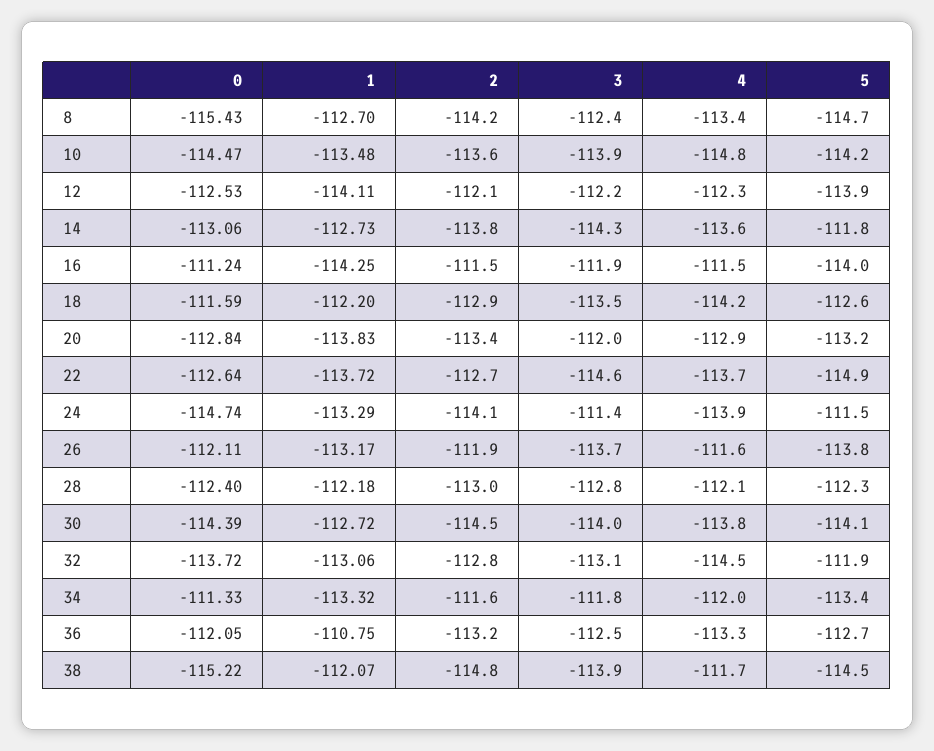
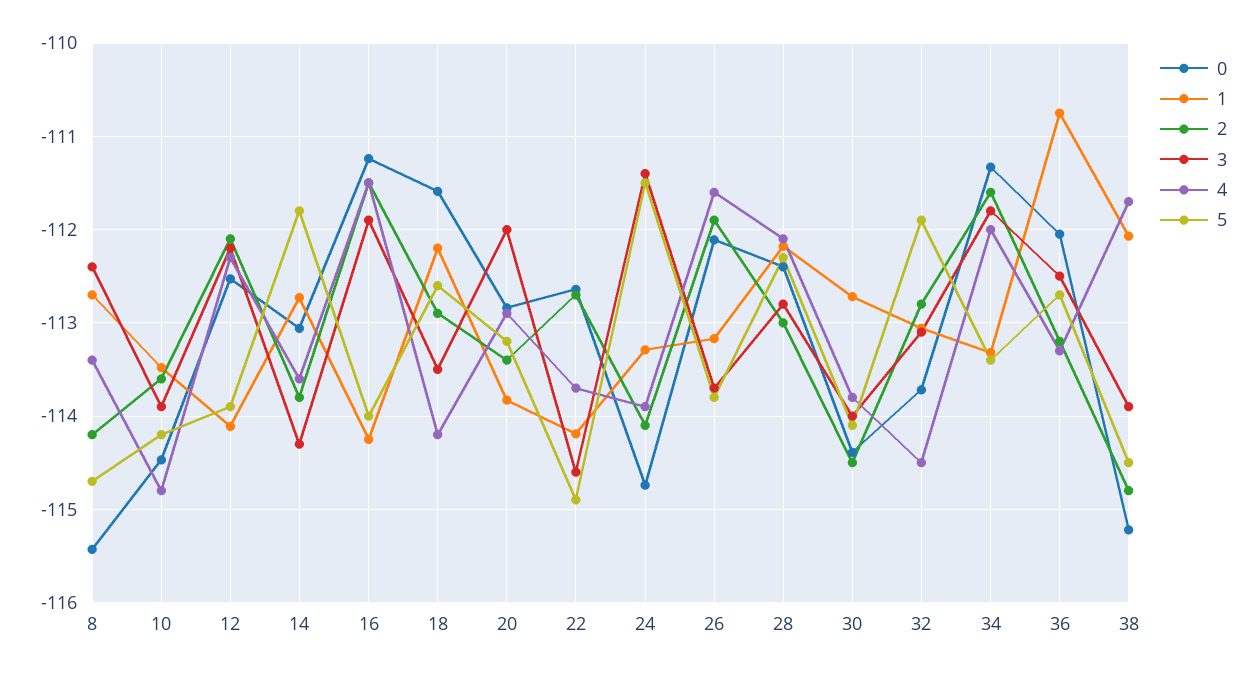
1, 22: -113.72 -> -114.2

